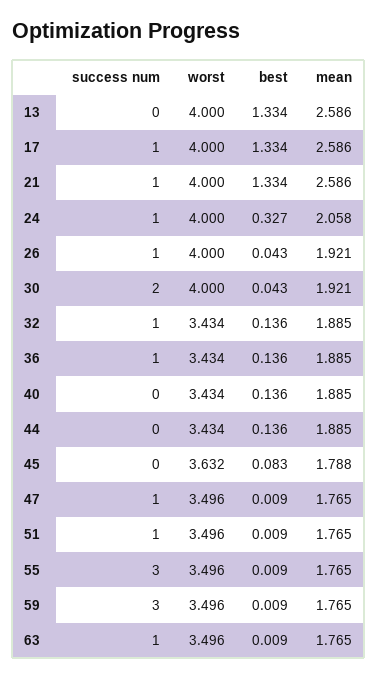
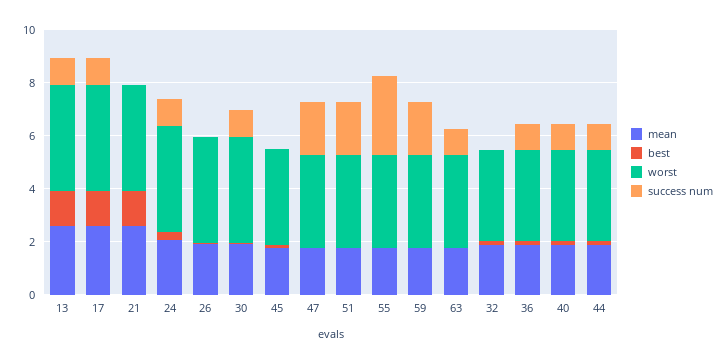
success num, 13: 0 -> 1
success num, 21: 1 -> 0
success num, 26: 1 -> 0
success num, 30: 2 -> 1
success num, 32: 1 -> 0
success num, 40: 0 -> 1
success num, 44: 0 -> 1
success num, 47: 1 -> 2
success num, 51: 1 -> 2
success num, 59: 3 -> 2

